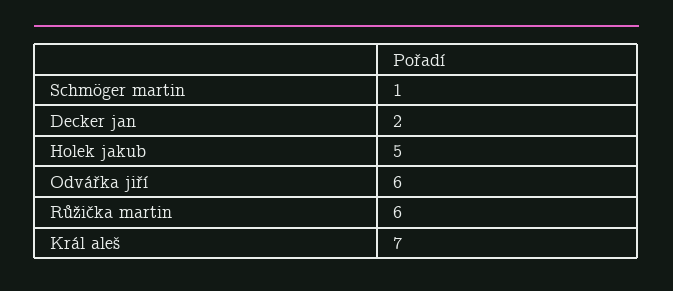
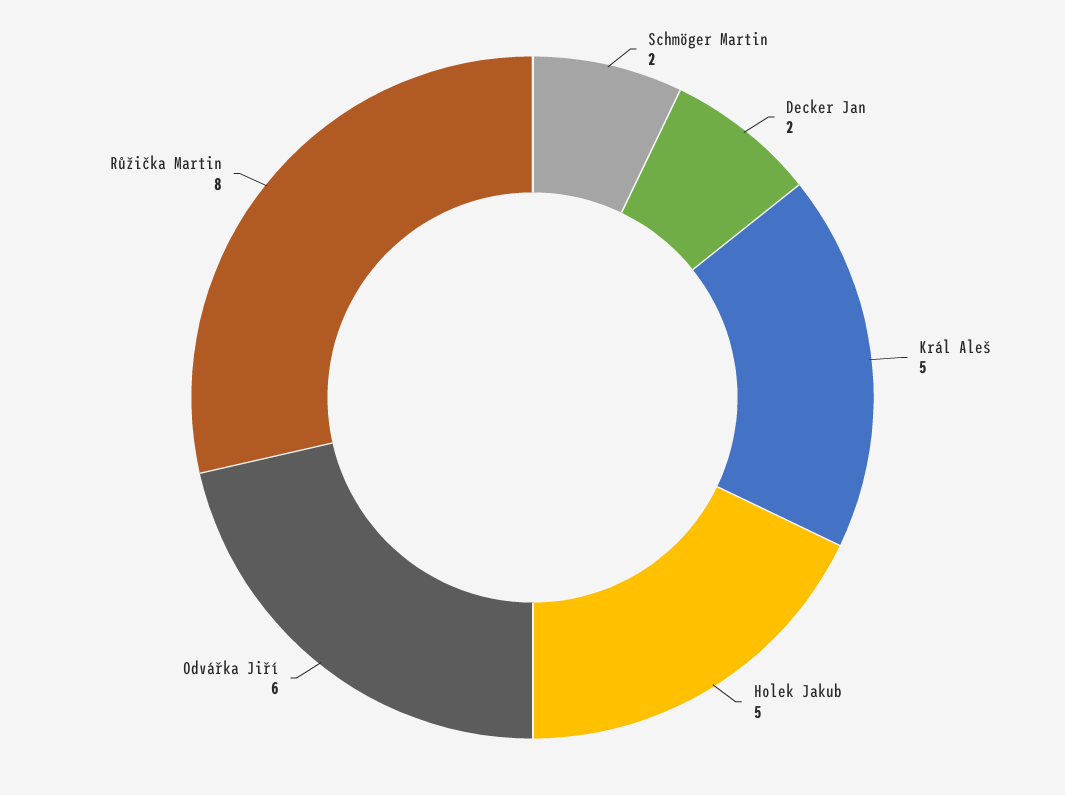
Schmöger martin: 1 -> 2
Růžička martin: 6 -> 8
Král aleš: 7 -> 5

